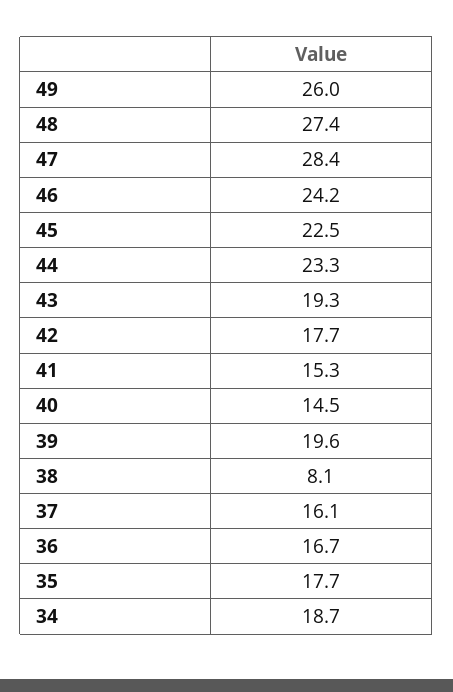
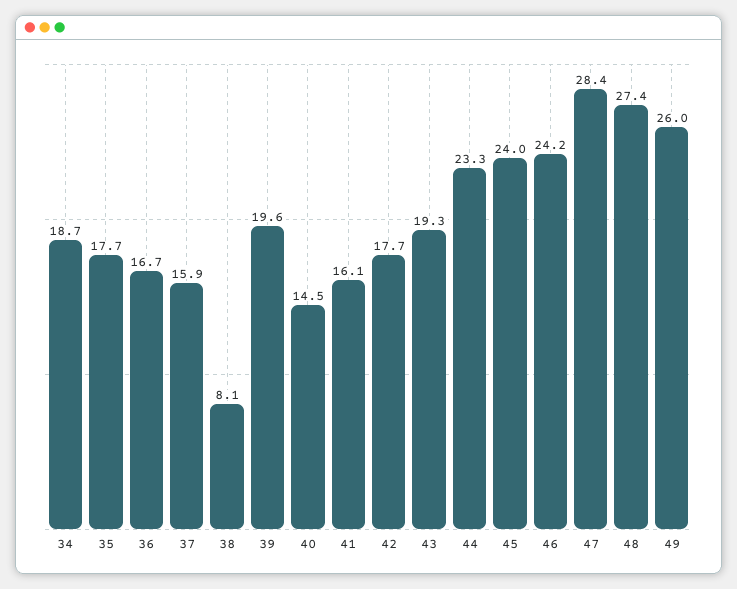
45: 22.5 -> 24
41: 15.3 -> 16.1
37: 16.1 -> 15.9

